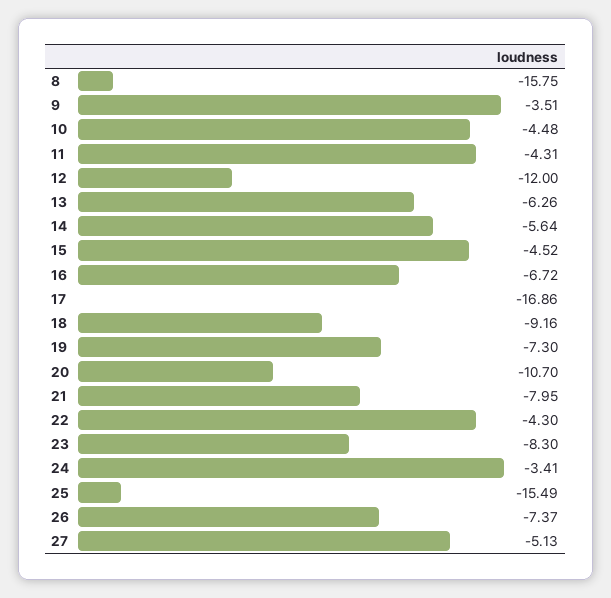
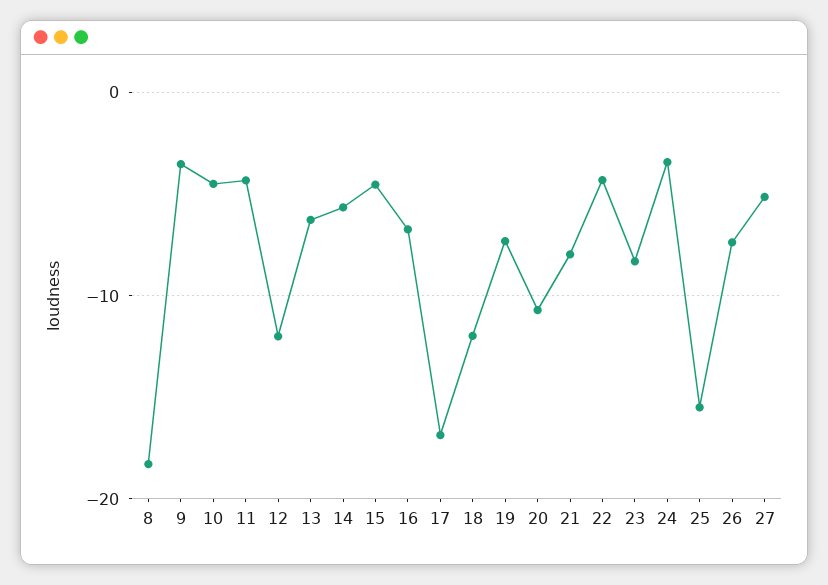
8: -15.75 -> -18
18: -9.16 -> -12

